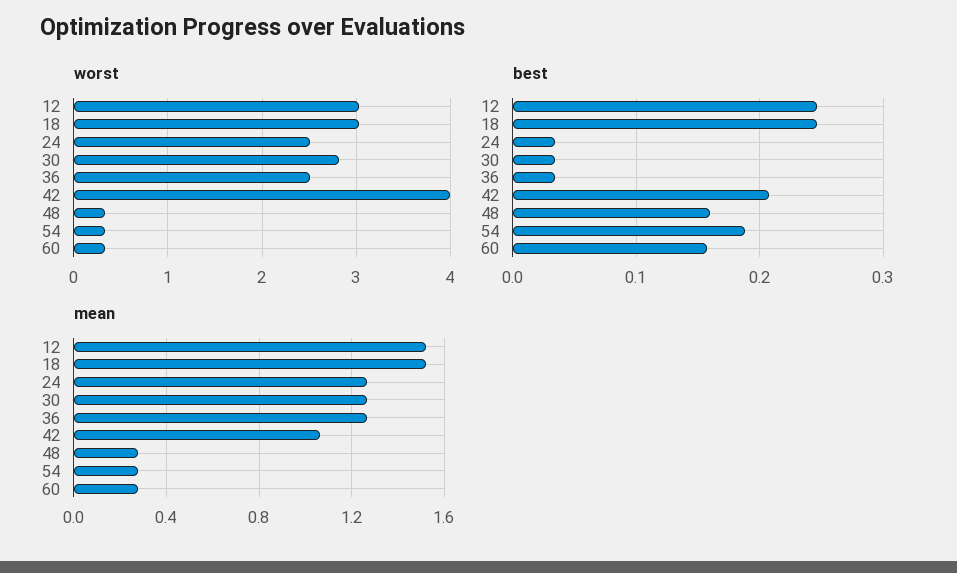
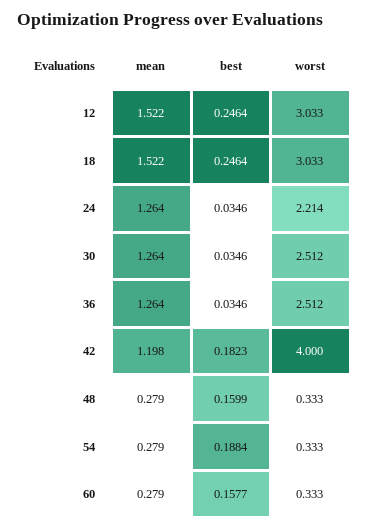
worst, 24: 2.5 -> 2.214
worst, 30: 2.8 -> 2.512
best, 42: 0.21 -> 0.1823
mean, 42: 1.05 -> 1.198

